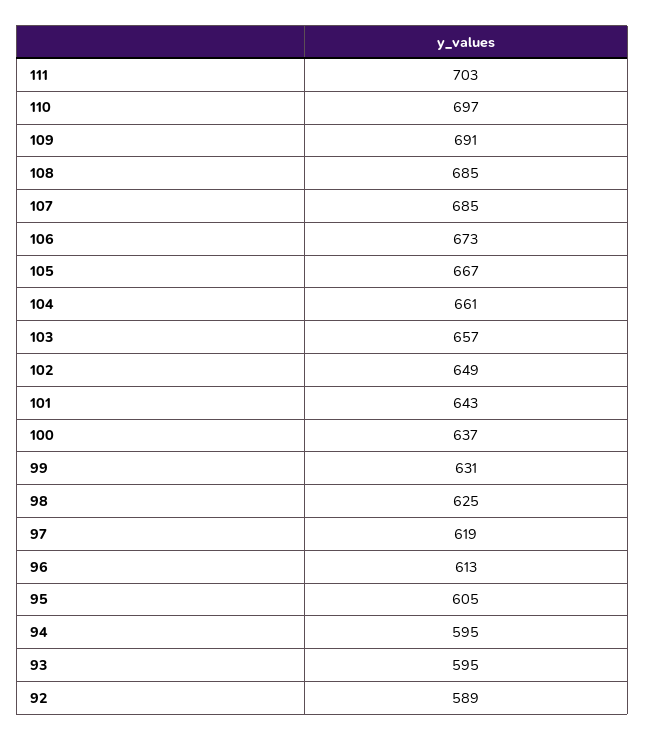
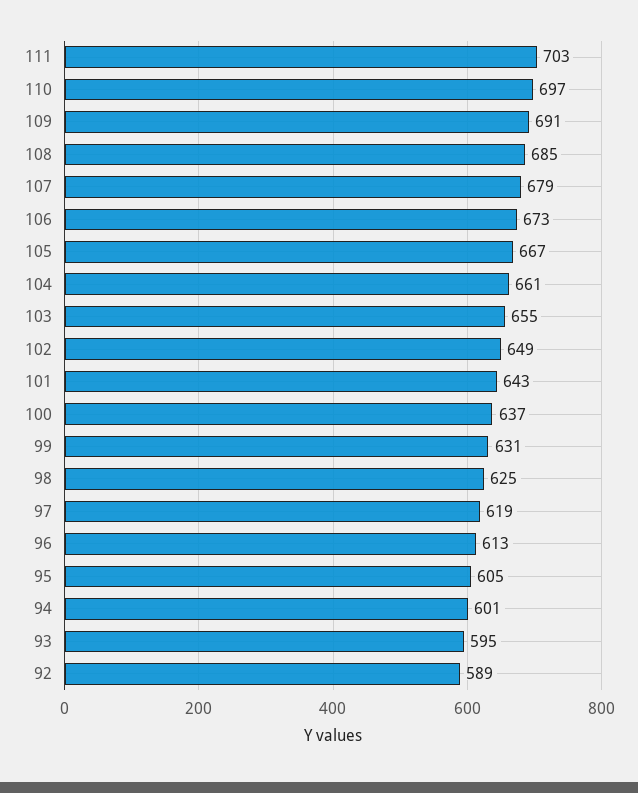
107: 685 -> 679
103: 657 -> 655
94: 595 -> 601

